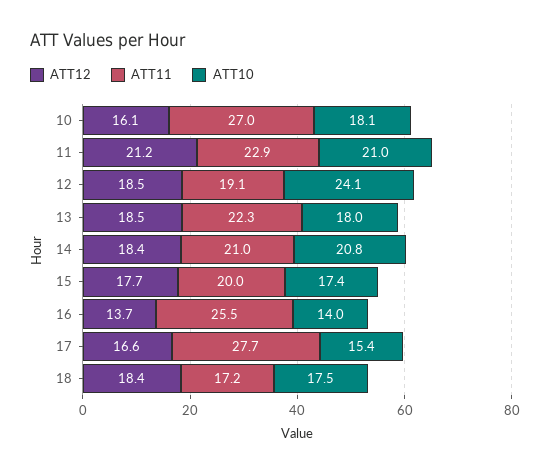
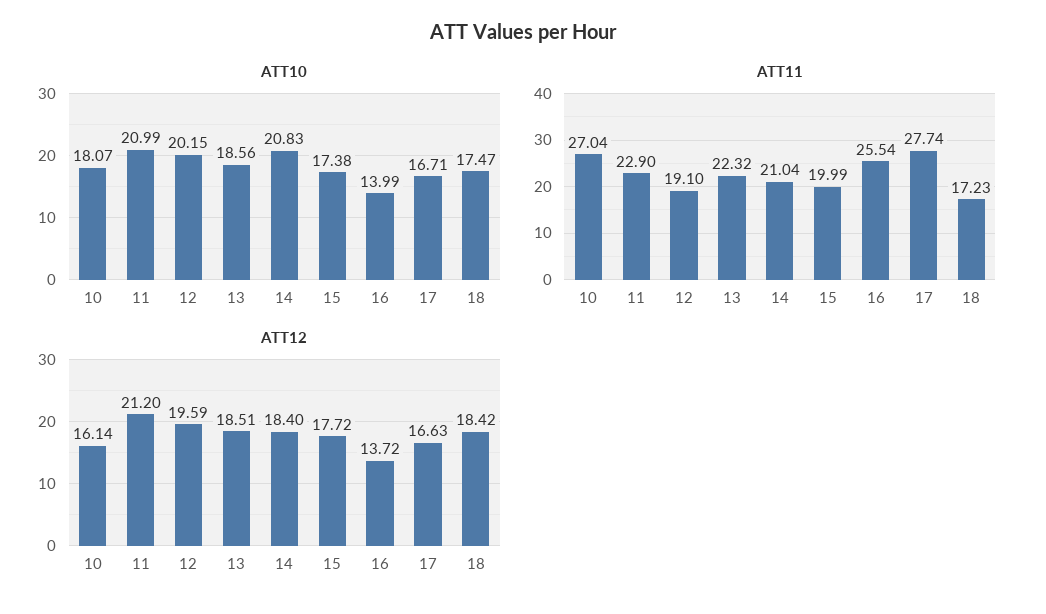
ATT12, 12: 18.5 -> 19.59
ATT10, 12: 24.1 -> 20.15
ATT10, 13: 18 -> 18.56
ATT10, 17: 15.4 -> 16.71

